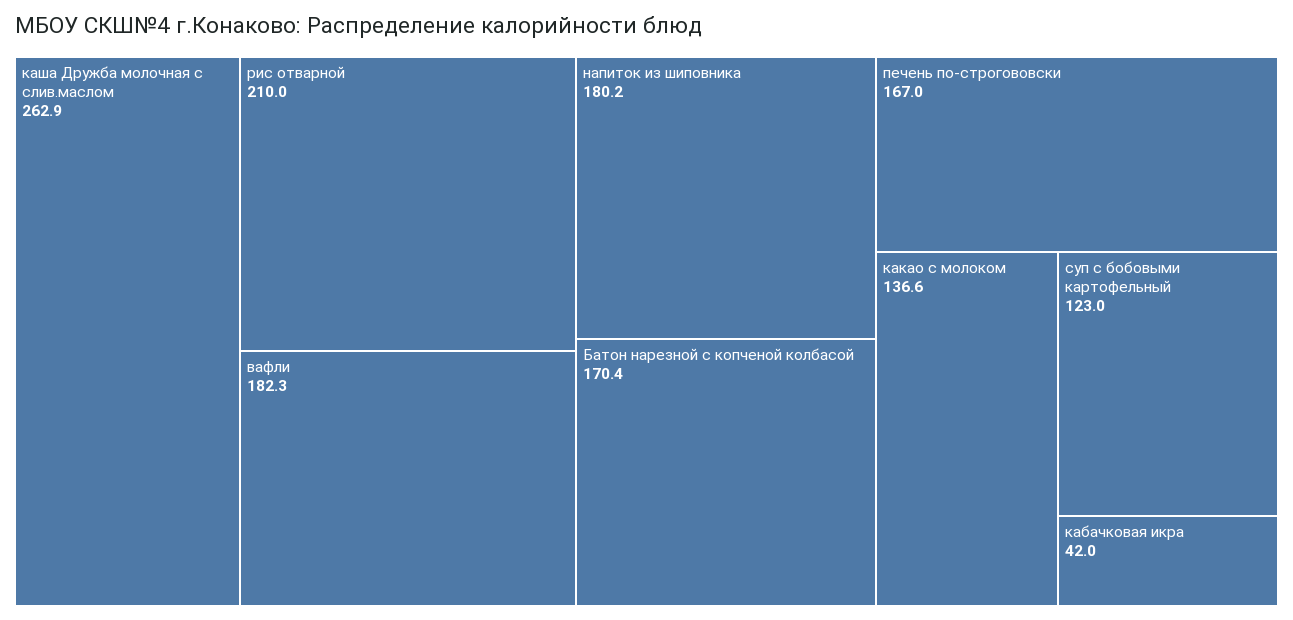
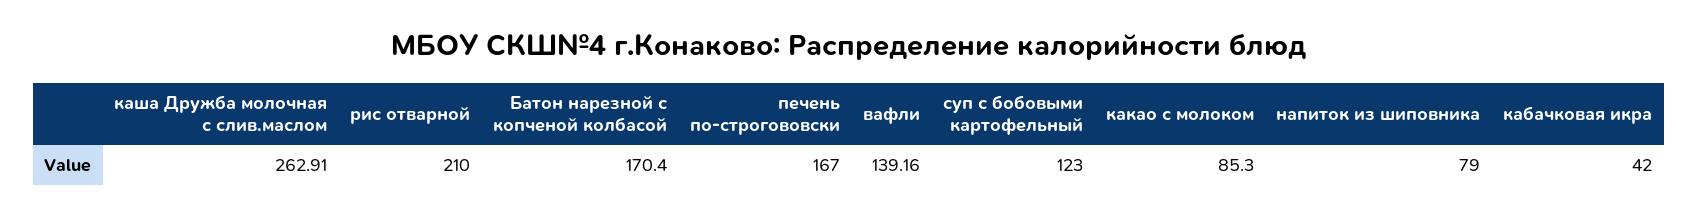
вафли: 182.3 -> 139.16
напиток из шиповника: 180.2 -> 79
какао с молоком: 136.6 -> 85.3

